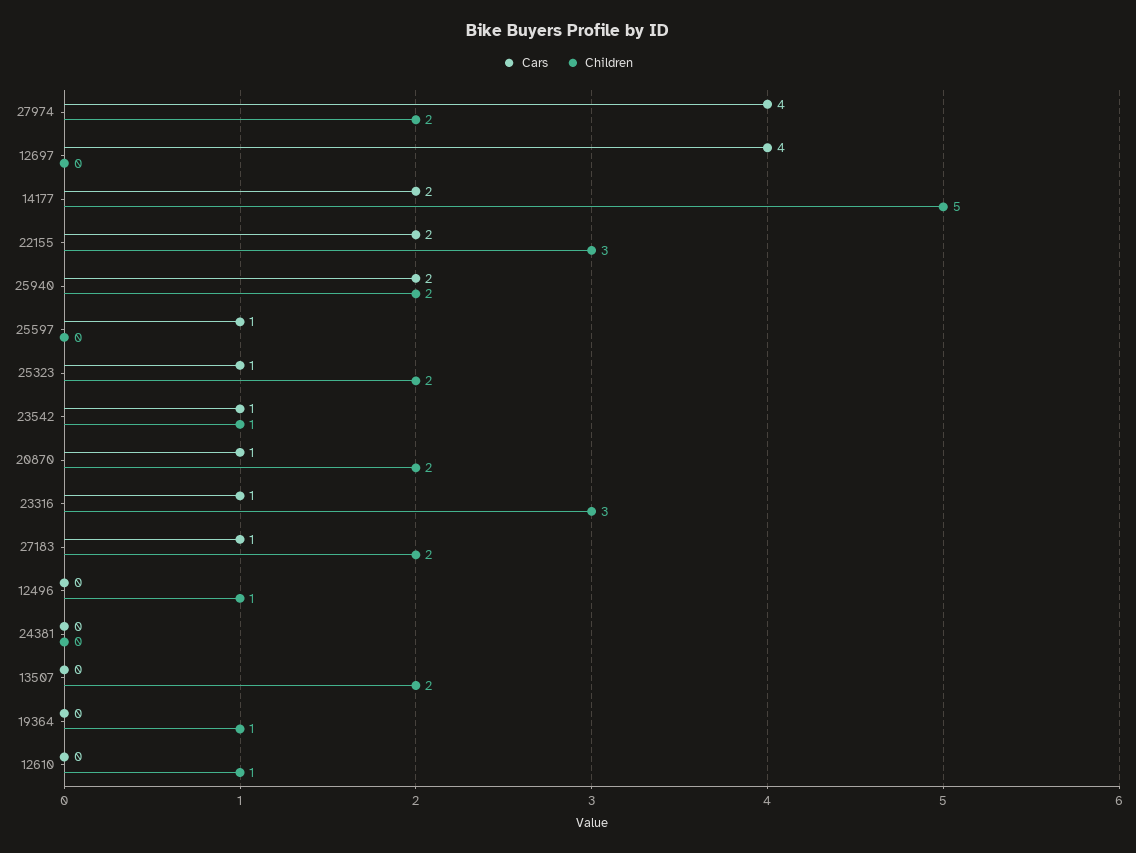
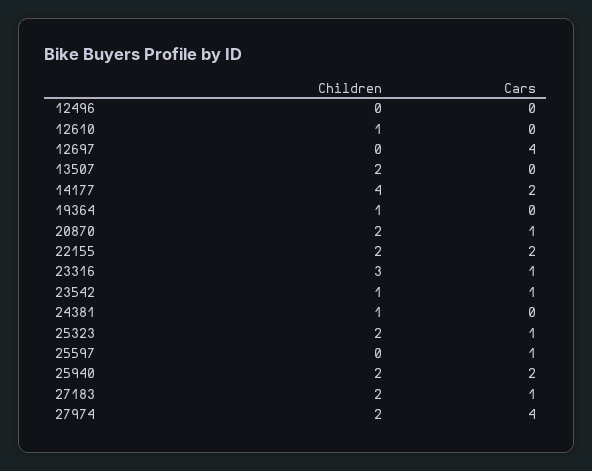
Children, 14177: 5 -> 4
Children, 22155: 3 -> 2
Children, 12496: 1 -> 0
Children, 24381: 0 -> 1

